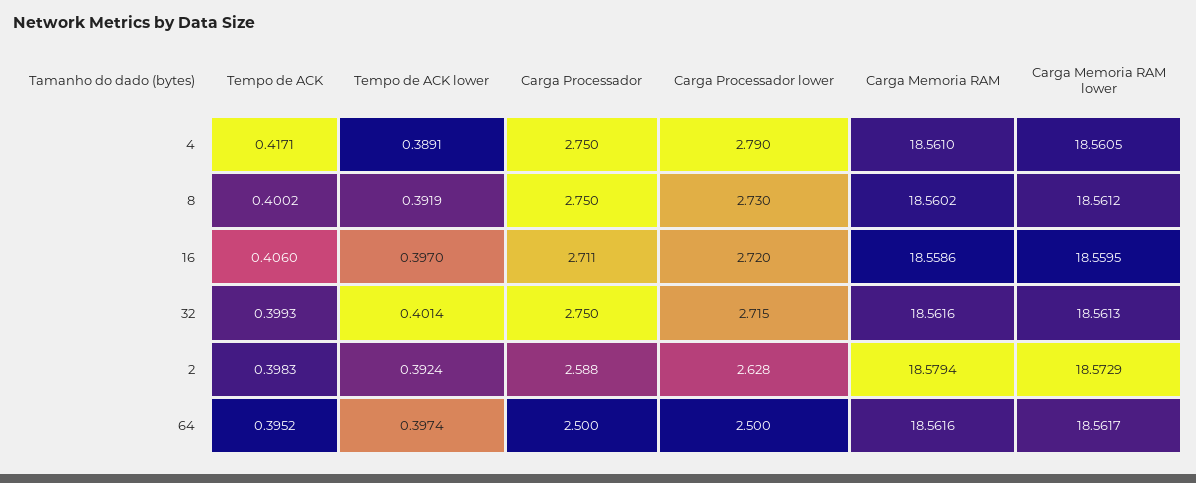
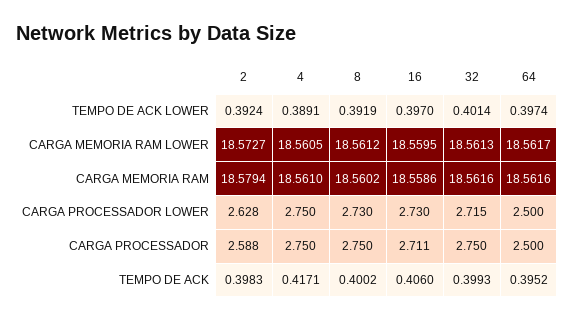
Carga Processador lower, 4: 2.79 -> 2.75
Carga Processador lower, 16: 2.72 -> 2.73
Carga Memoria RAM lower, 2: 18.5729 -> 18.5727

